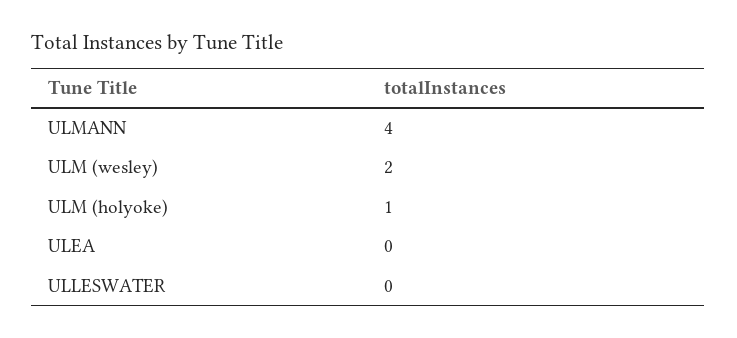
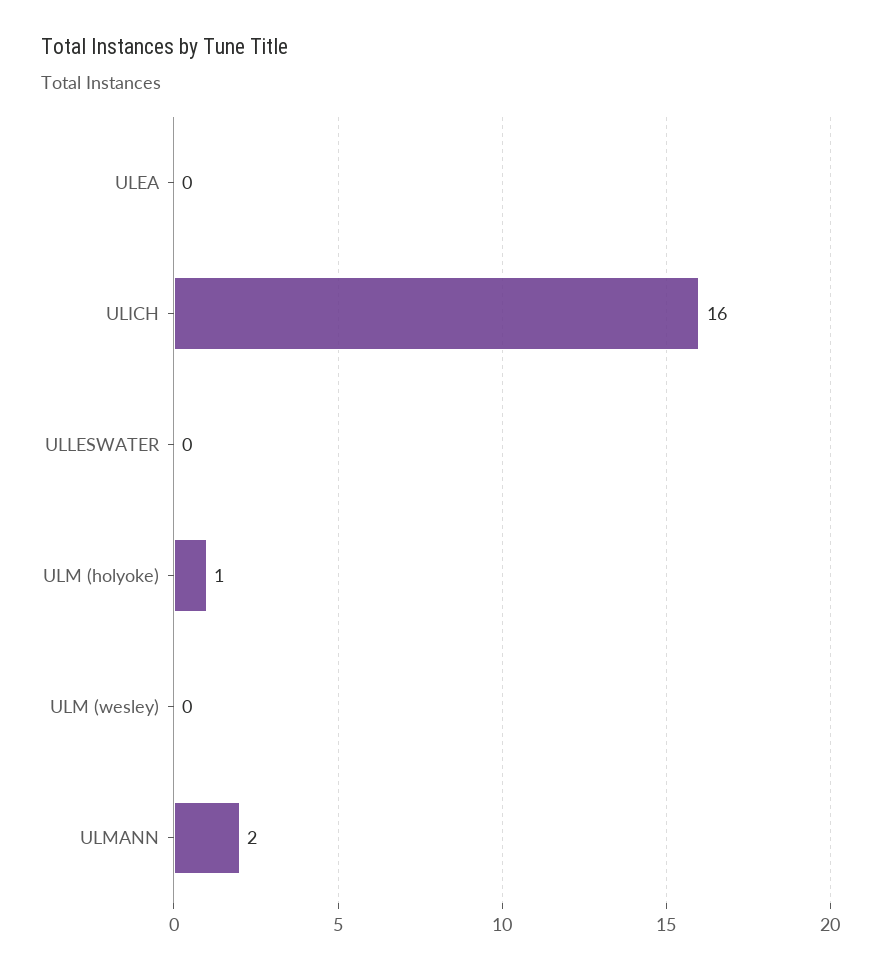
ULMANN: 4 -> 2
ULM (wesley): 2 -> 0
ULICH: none -> 16

